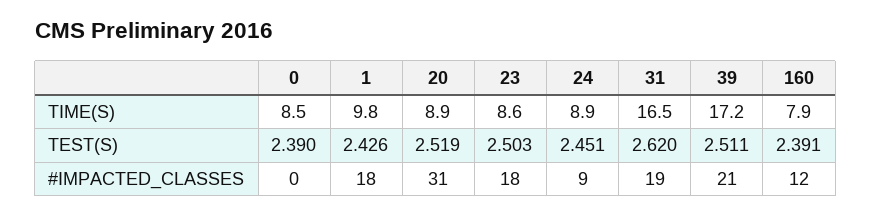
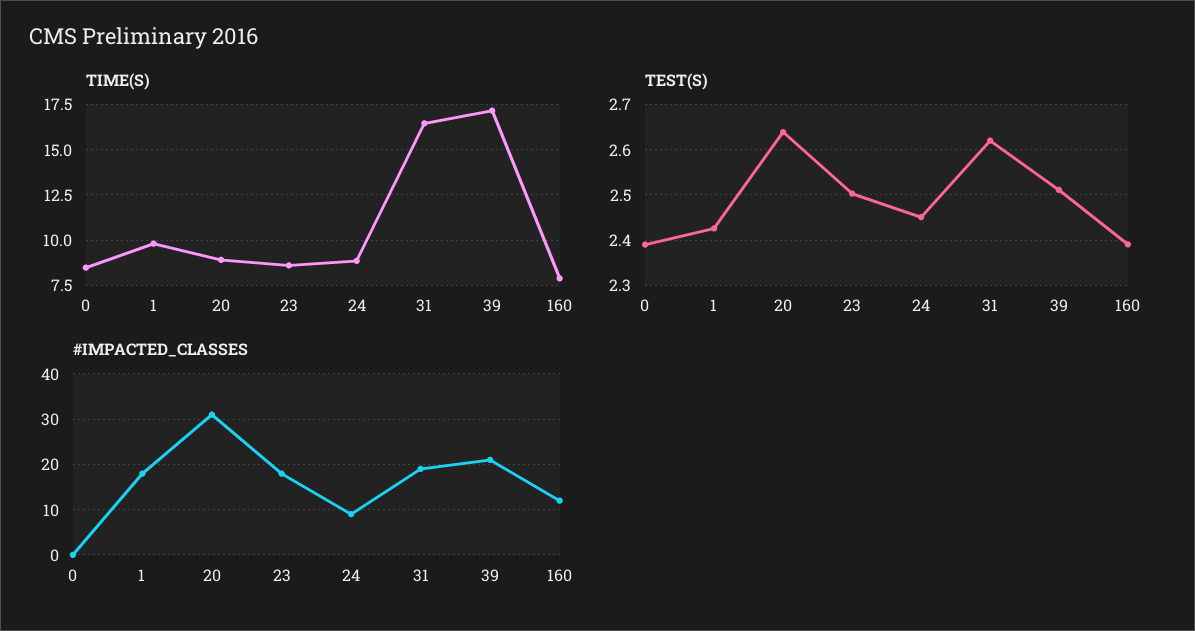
TEST(S), 20: 2.519 -> 2.64

